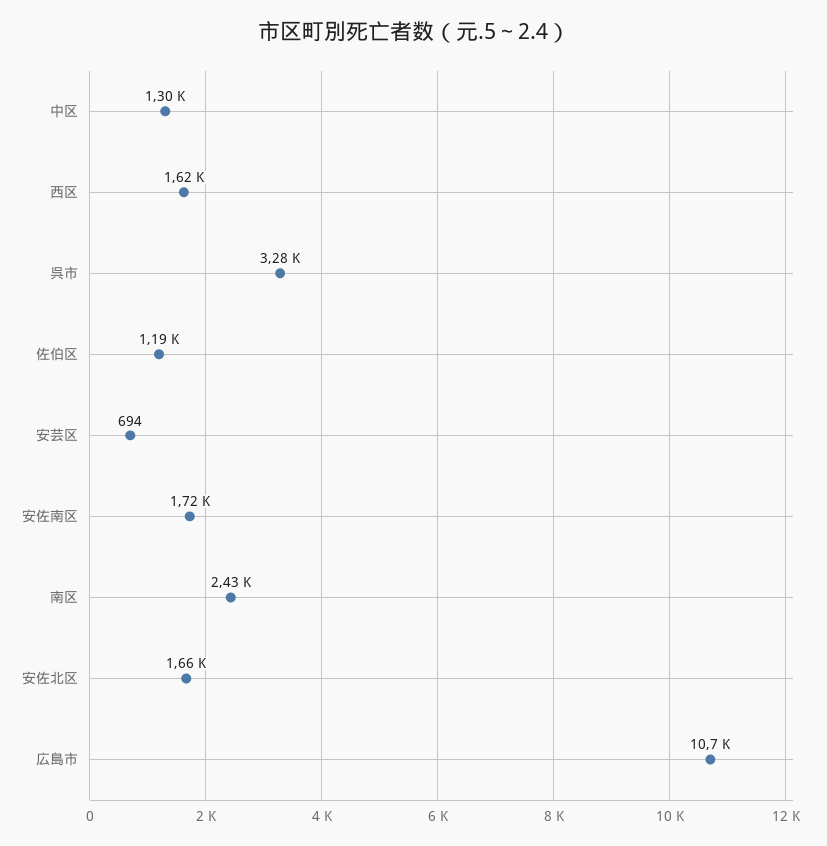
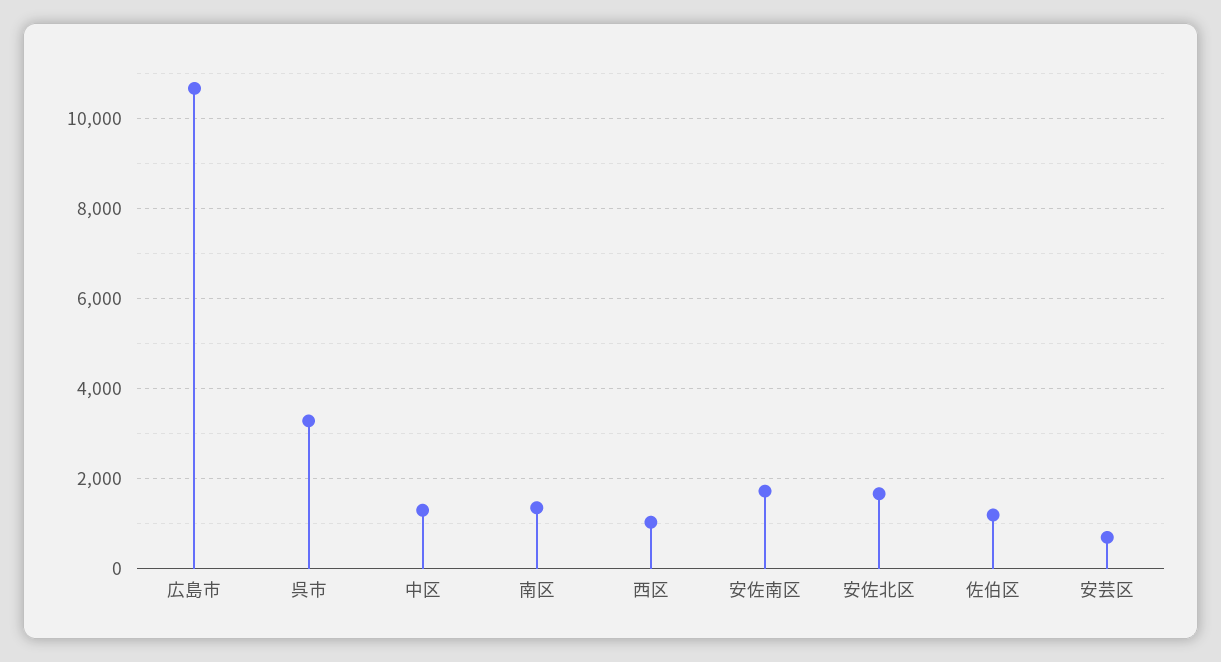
西区: 1620 -> 1000
南区: 2430 -> 1400

